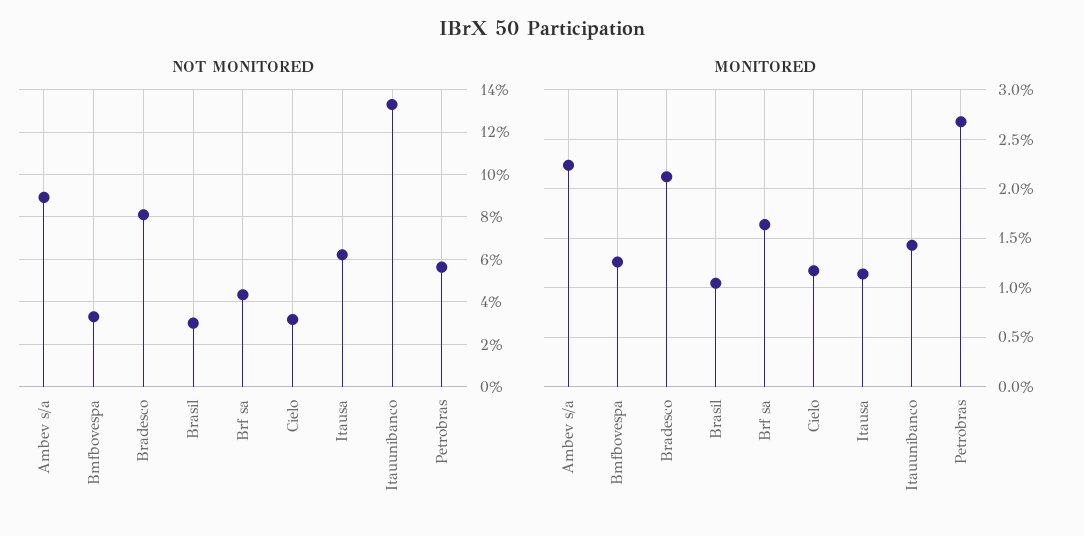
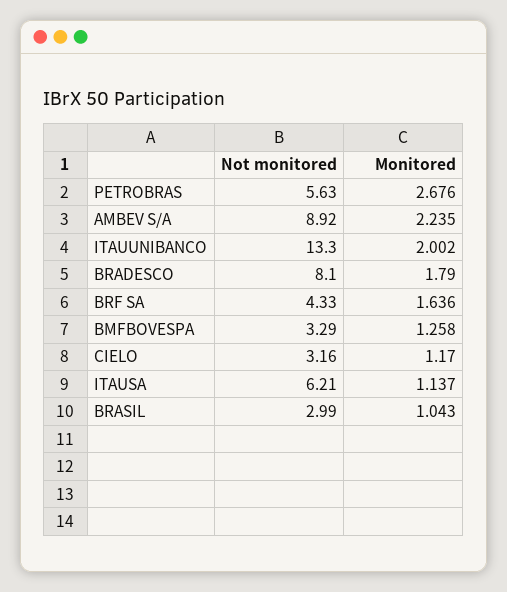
MONITORED, Bradesco: 2.1 -> 1.79
MONITORED, Itauunibanco: 1.4 -> 2.002

